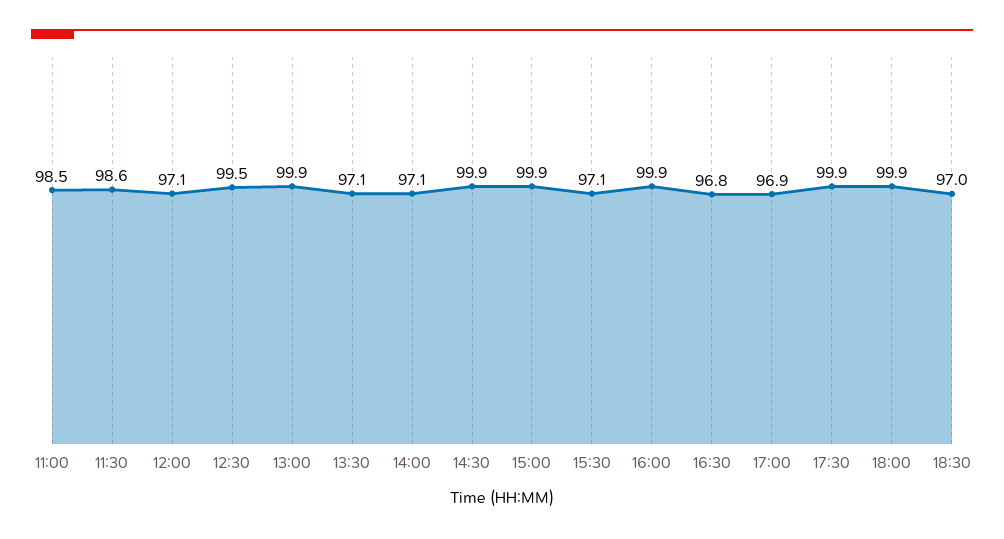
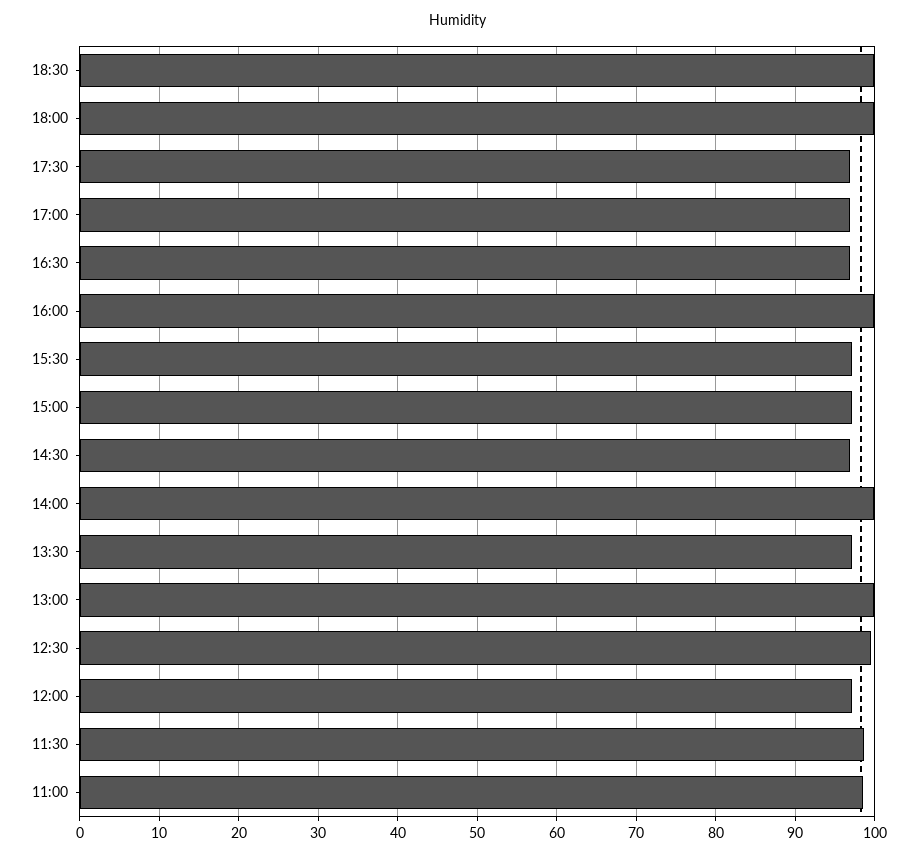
14:00: 97.1 -> 100
14:30: 99.9 -> 97
15:00: 99.9 -> 97
17:30: 99.9 -> 97
18:30: 97 -> 100

